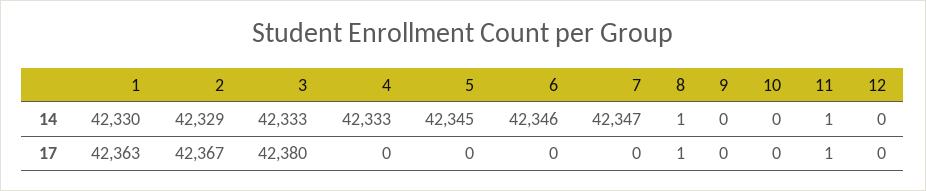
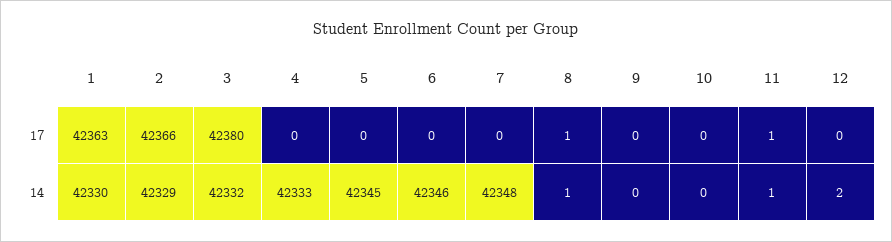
3, 14: 42333 -> 42332
7, 14: 42347 -> 42348
12, 14: 0 -> 2
2, 17: 42367 -> 42366

